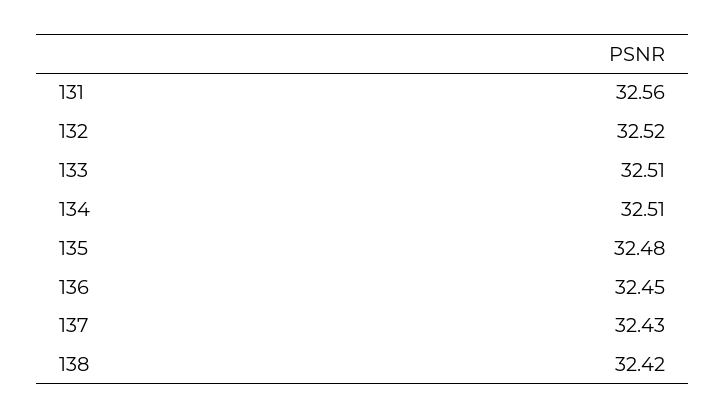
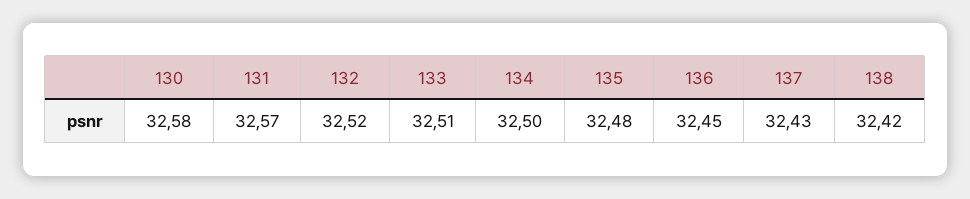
131: 32.56 -> 32.57
134: 32.51 -> 32.5
130: none -> 32.58

